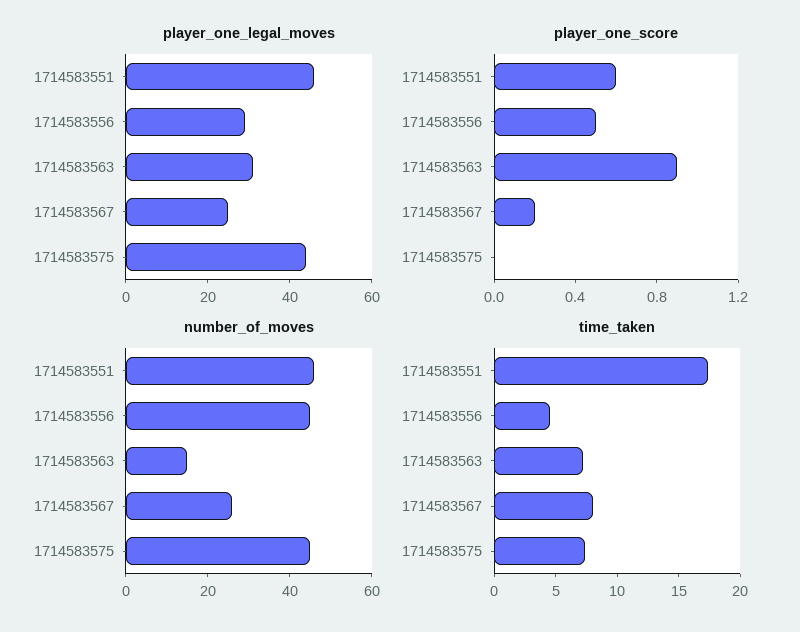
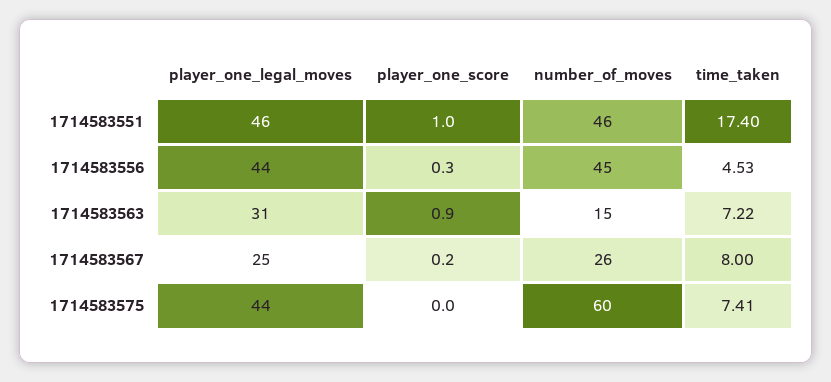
player_one_legal_moves, 1714583556: 30 -> 44
player_one_score, 1714583551: 0.6 -> 1
player_one_score, 1714583556: 0.5 -> 0.3
number_of_moves, 1714583575: 45 -> 60

